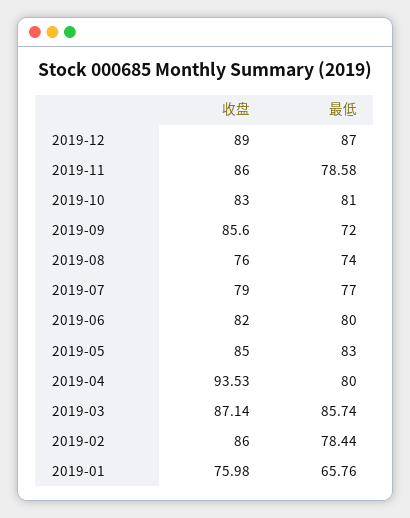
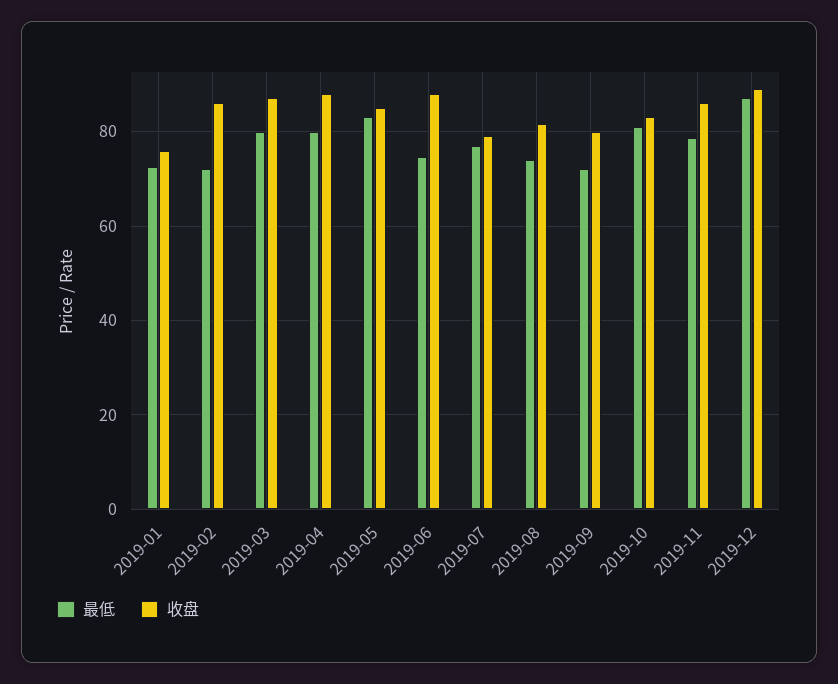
收盘, 2019-09: 85.6 -> 80
收盘, 2019-08: 76 -> 82
收盘, 2019-06: 82 -> 88
最低, 2019-06: 80 -> 74
收盘, 2019-04: 93.53 -> 88
最低, 2019-03: 85.74 -> 80
最低, 2019-02: 78.44 -> 72
最低, 2019-01: 65.76 -> 72

